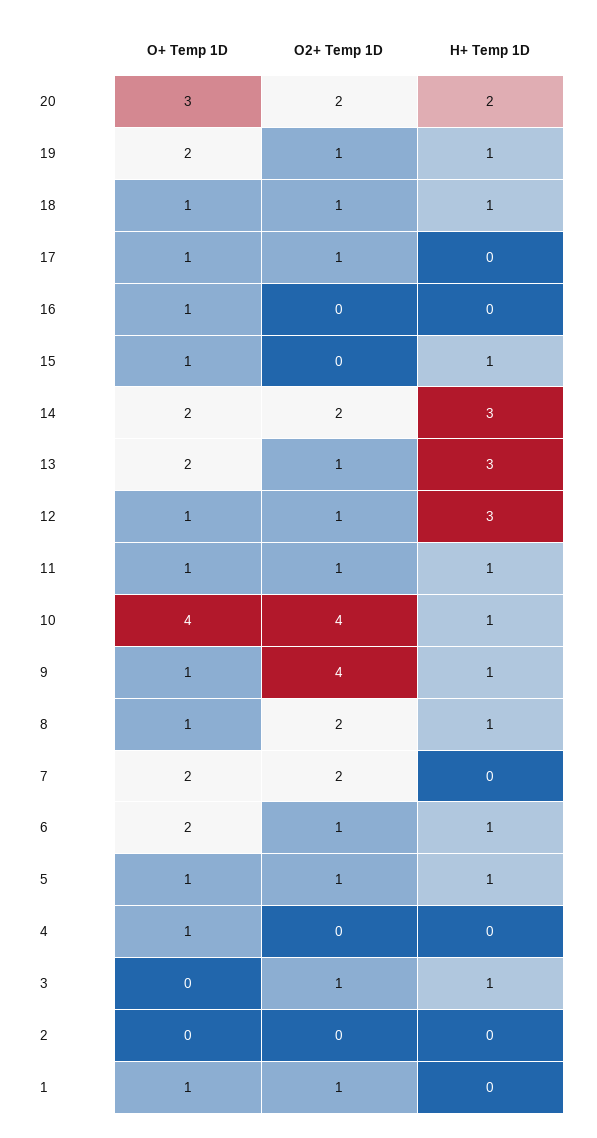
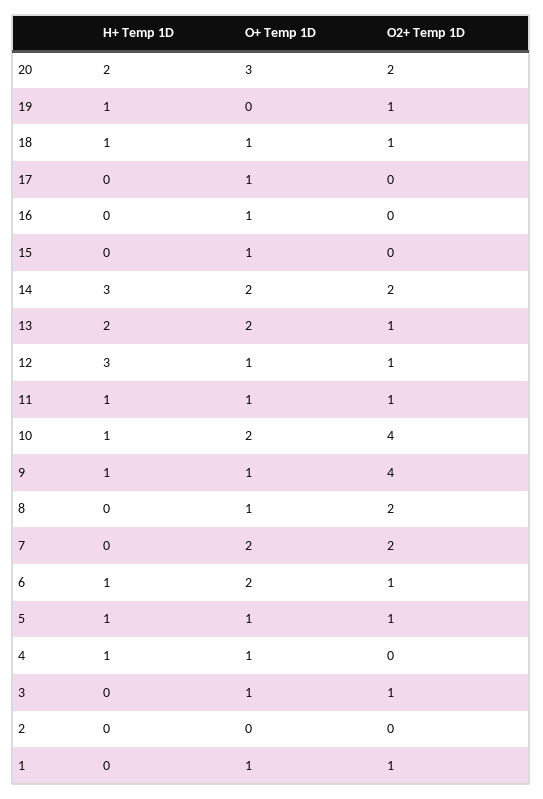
O+ Temp 1D, 19: 2 -> 0
O2+ Temp 1D, 17: 1 -> 0
H+ Temp 1D, 15: 1 -> 0
H+ Temp 1D, 13: 3 -> 2
O+ Temp 1D, 10: 4 -> 2
H+ Temp 1D, 8: 1 -> 0
H+ Temp 1D, 4: 0 -> 1
O+ Temp 1D, 3: 0 -> 1
H+ Temp 1D, 3: 1 -> 0

